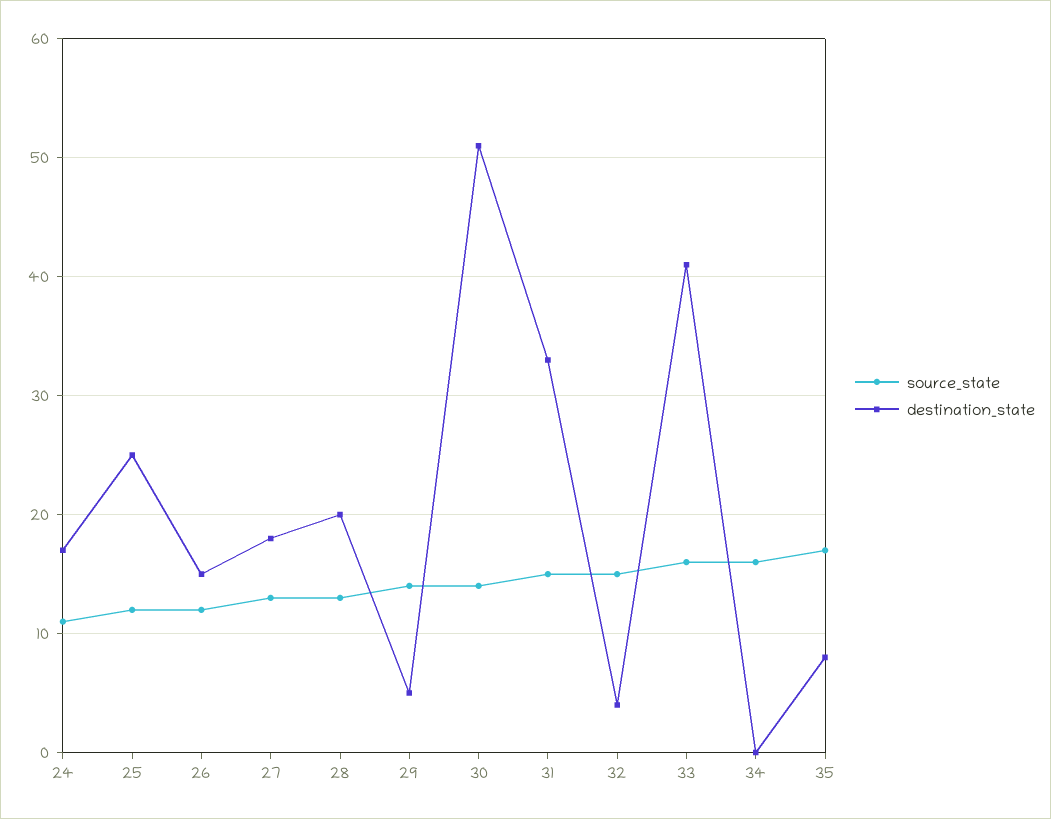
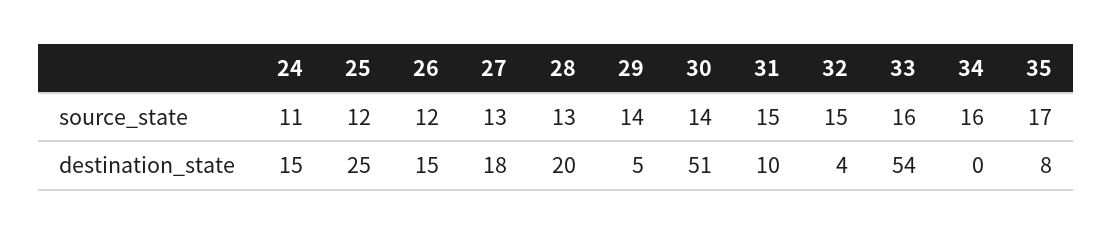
destination_state, 24: 17 -> 15
destination_state, 31: 33 -> 10
destination_state, 33: 41 -> 54

